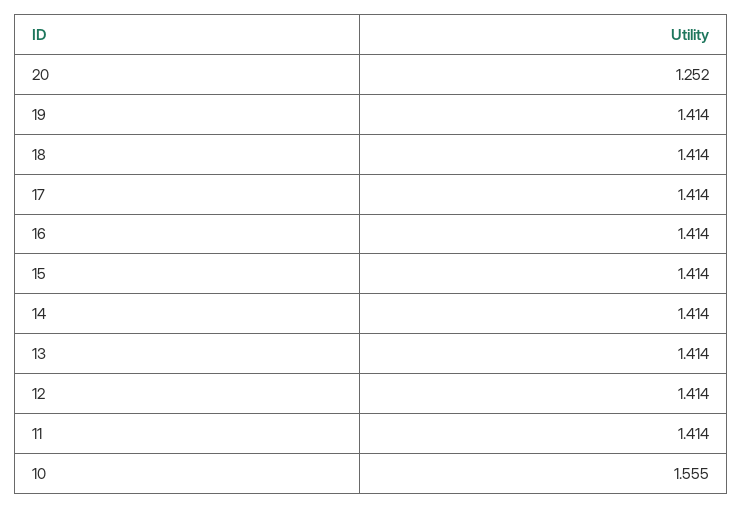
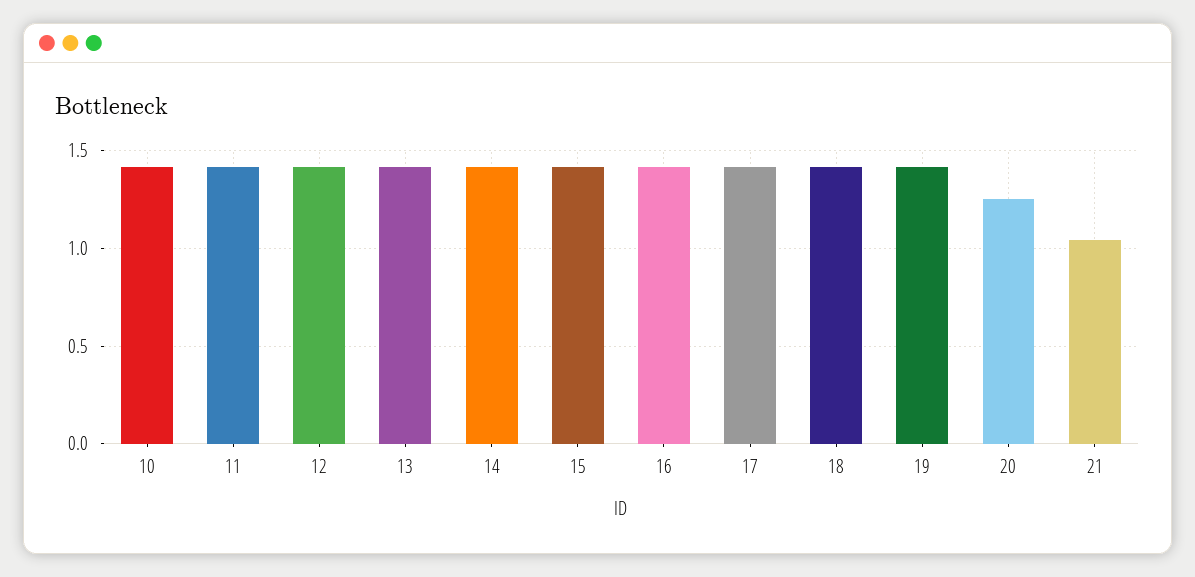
10: 1.555 -> 1.4
21: none -> 1.05

